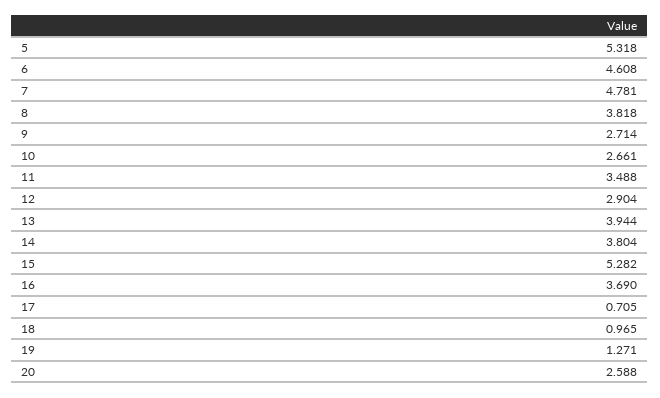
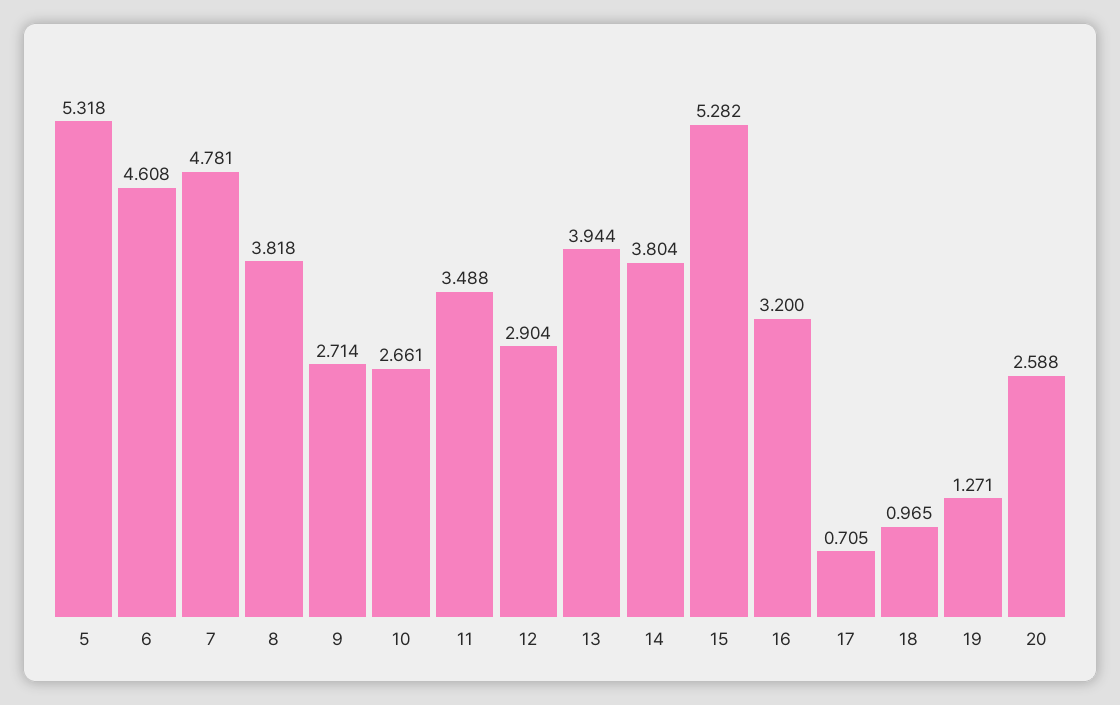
16: 3.69 -> 3.2

